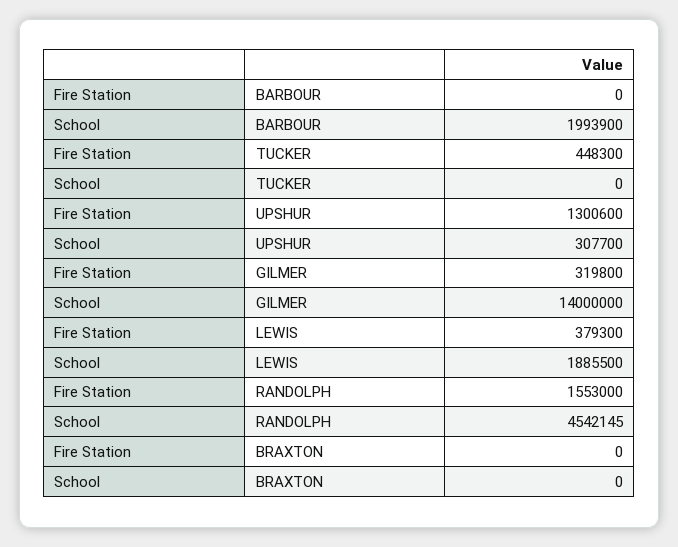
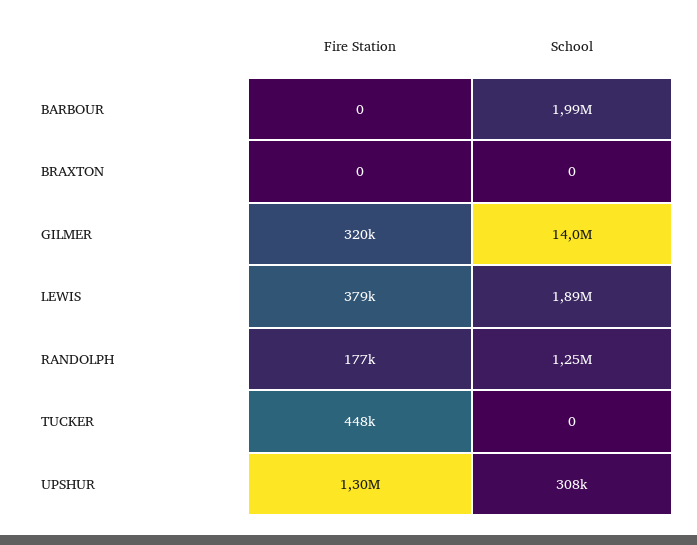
Fire Station, RANDOLPH: 1553000 -> 177000
School, RANDOLPH: 4542145 -> 1250000

